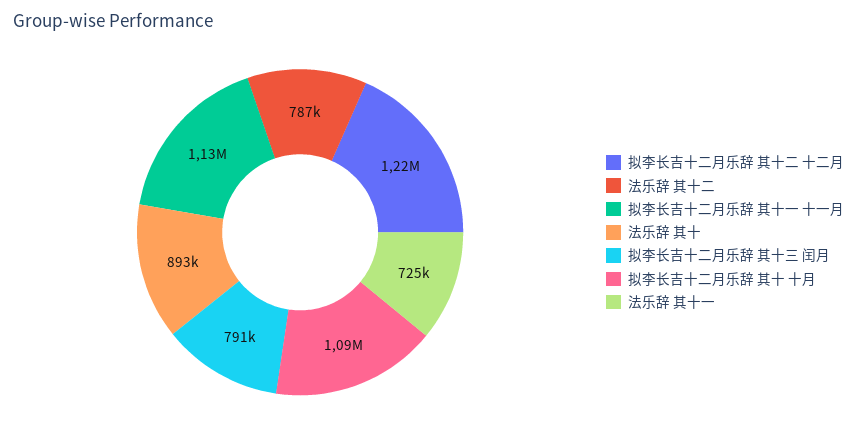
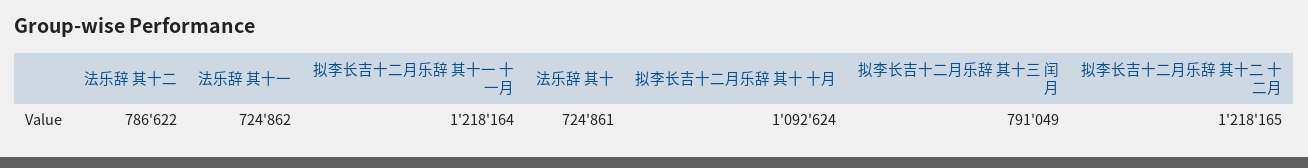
拟李长吉十二月乐辞 其十一 十一月: 1130000 -> 1218164
法乐辞 其十: 893000 -> 724861

